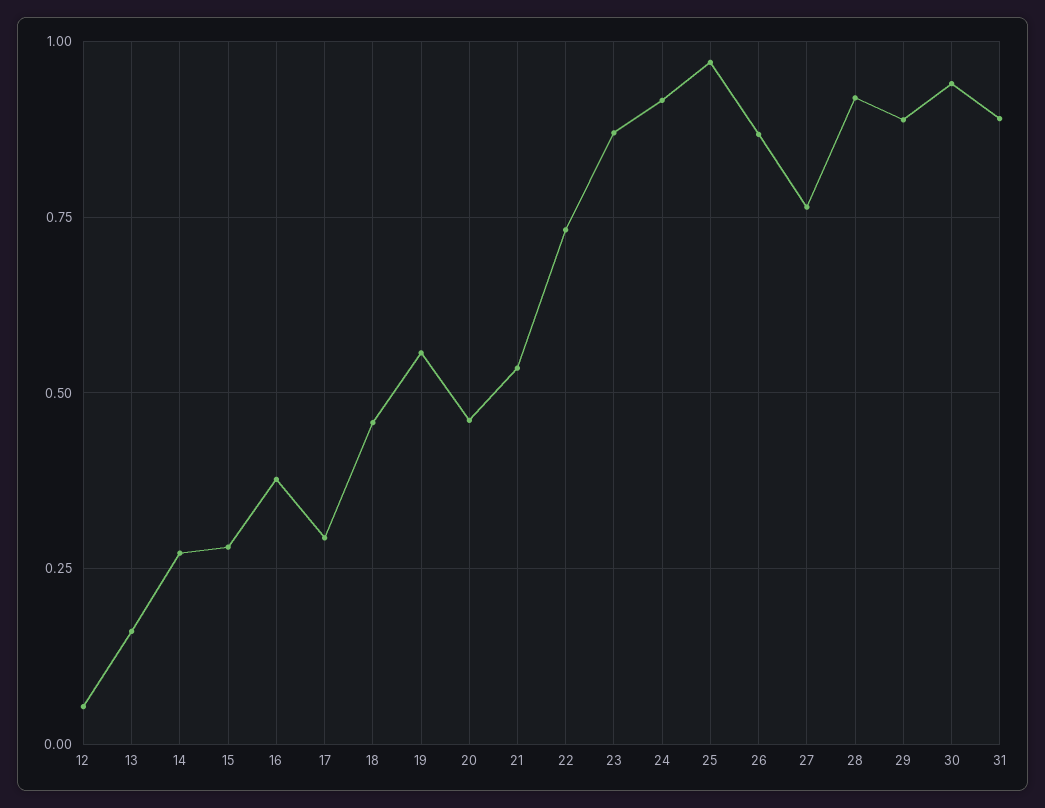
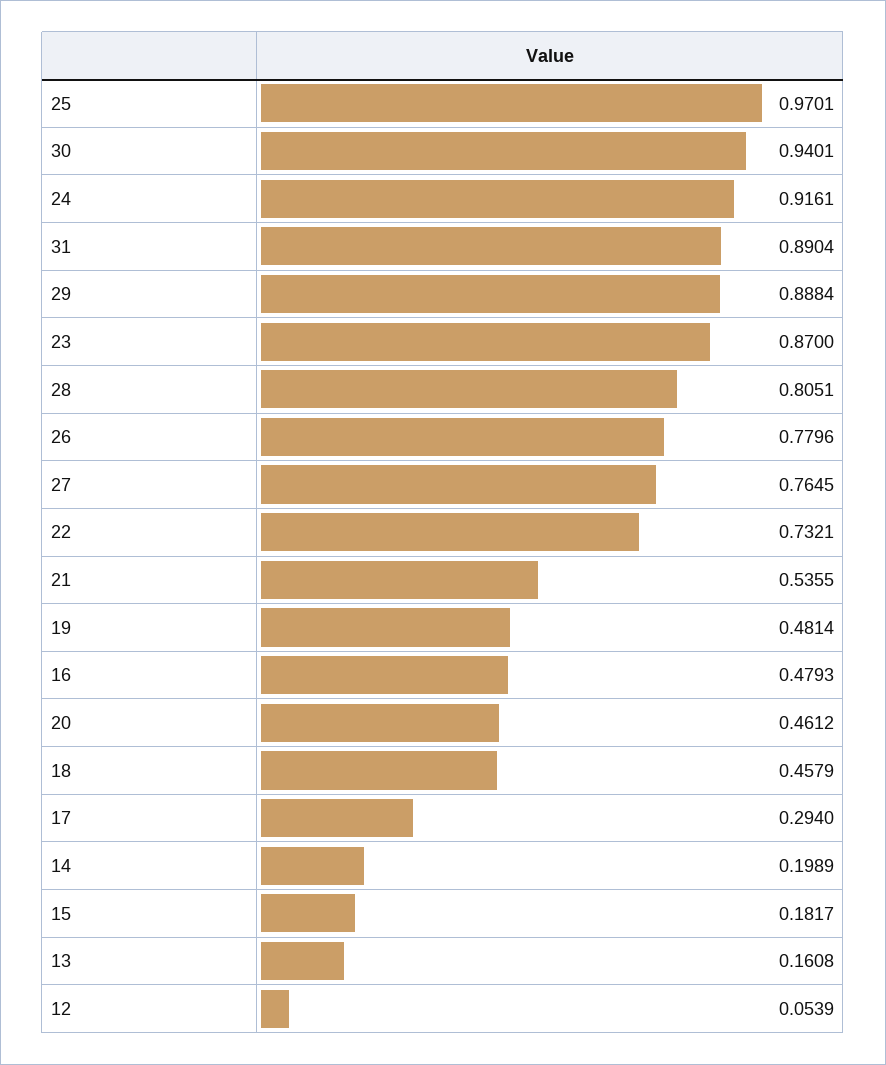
14: 0.275 -> 0.1989
15: 0.275 -> 0.1817
16: 0.375 -> 0.4793
19: 0.55 -> 0.4814
26: 0.875 -> 0.7796
28: 0.925 -> 0.8051

